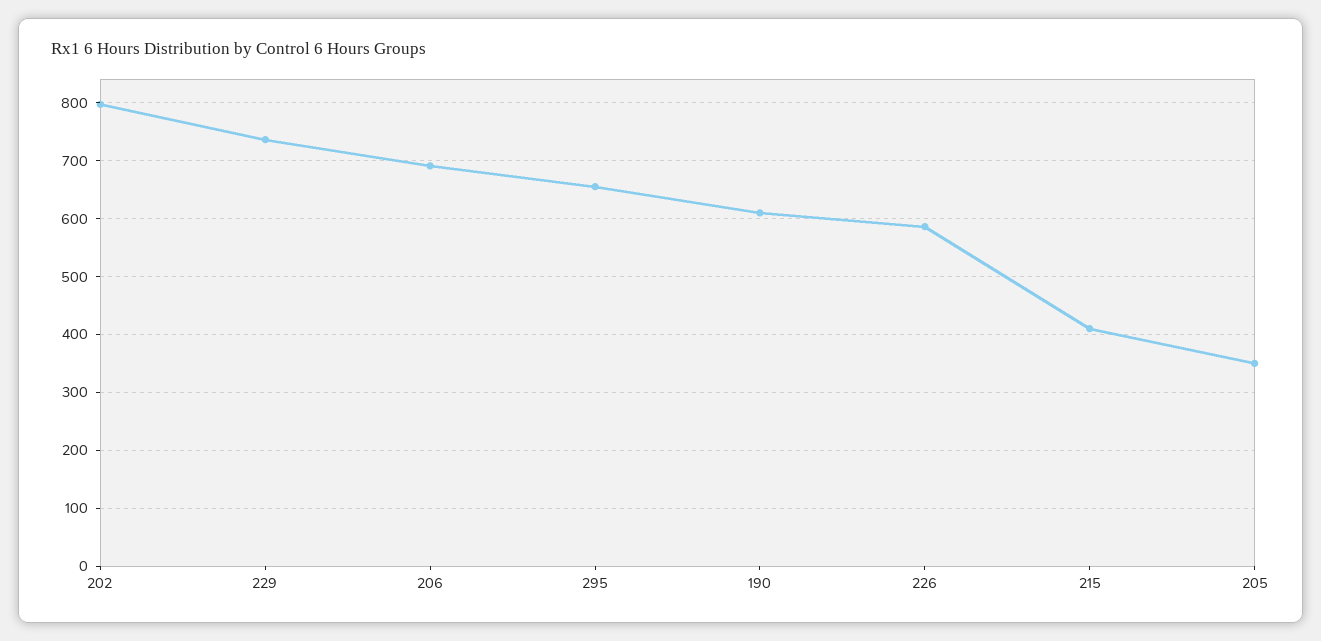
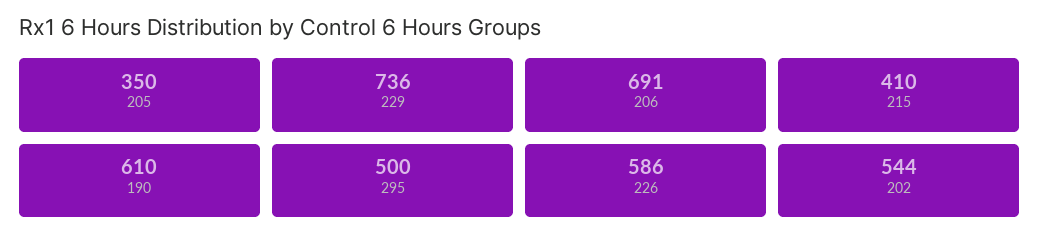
202: 800 -> 544
295: 660 -> 500

